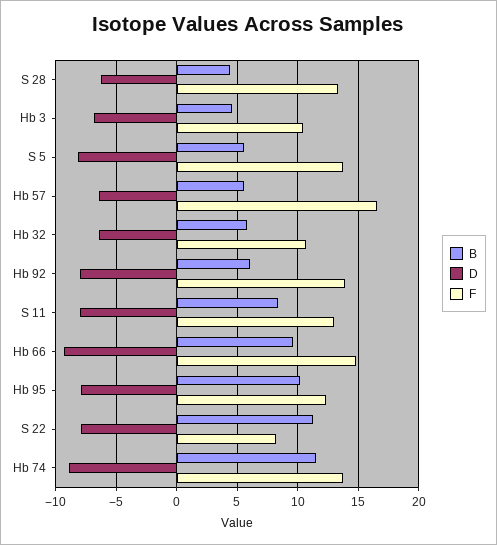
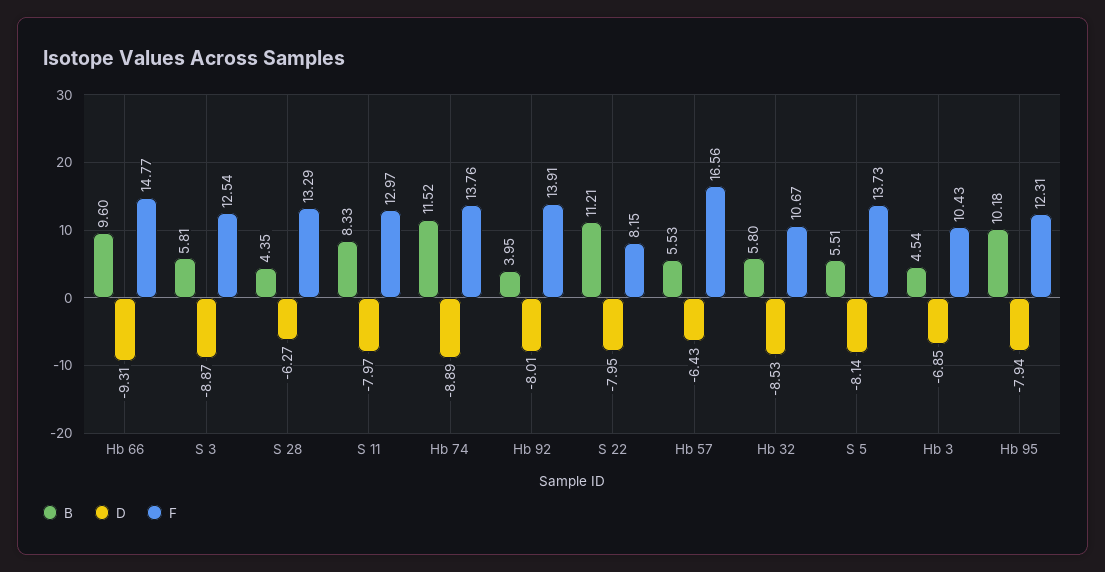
D, Hb 32: -6.5 -> -8.53
B, Hb 92: 6 -> 3.95
B, S 3: none -> 5.81
D, S 3: none -> -8.87
F, S 3: none -> 12.54

